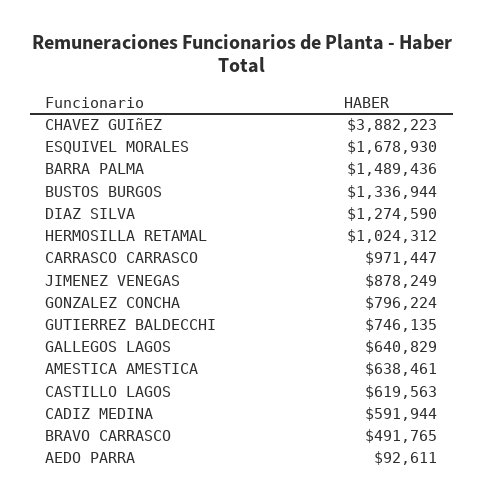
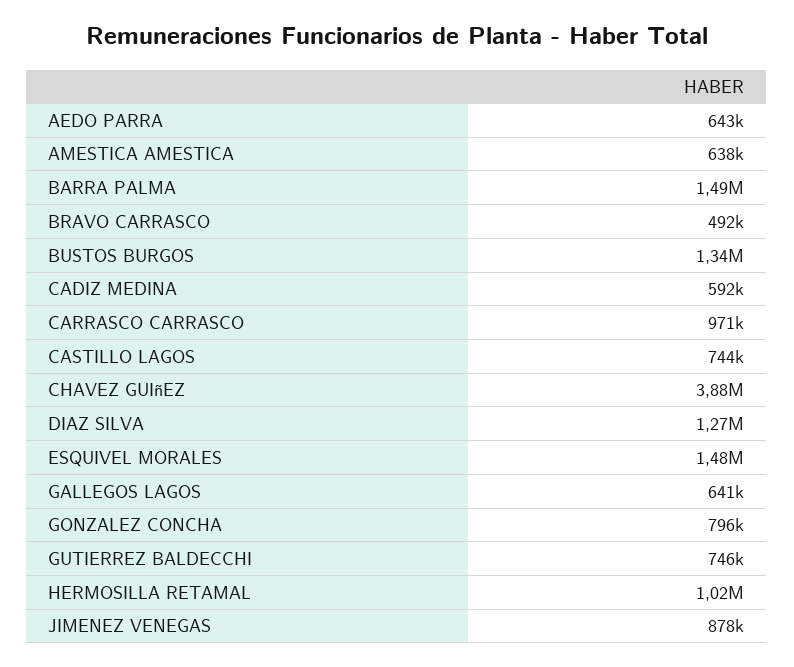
ESQUIVEL MORALES: 1678930 -> 1480000
CASTILLO LAGOS: 619563 -> 744000
AEDO PARRA: 92611 -> 643000

